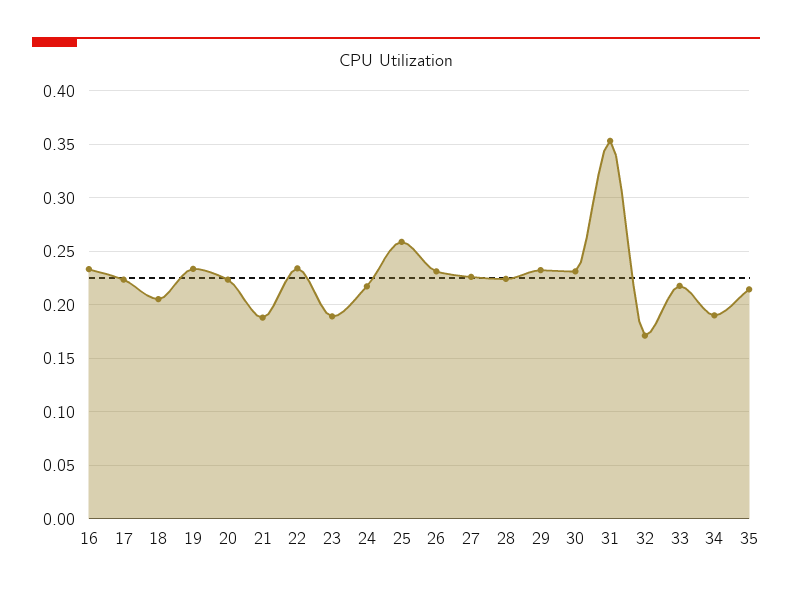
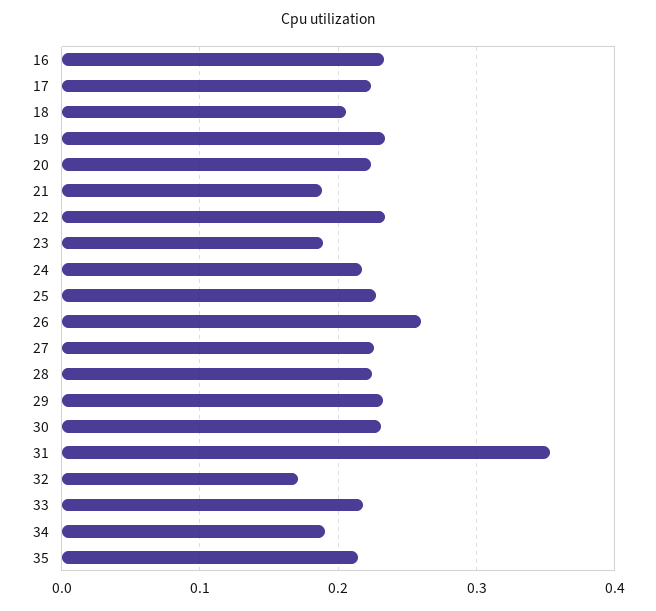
25: 0.26 -> 0.23
26: 0.23 -> 0.26

